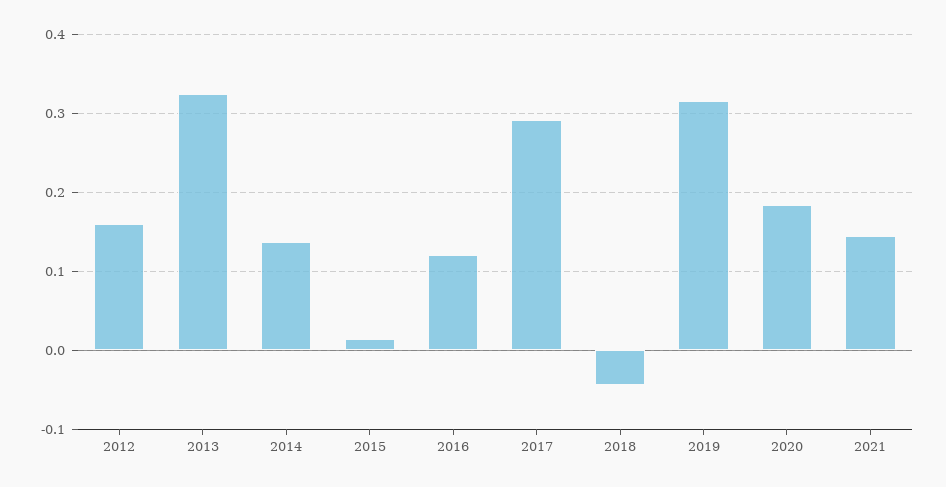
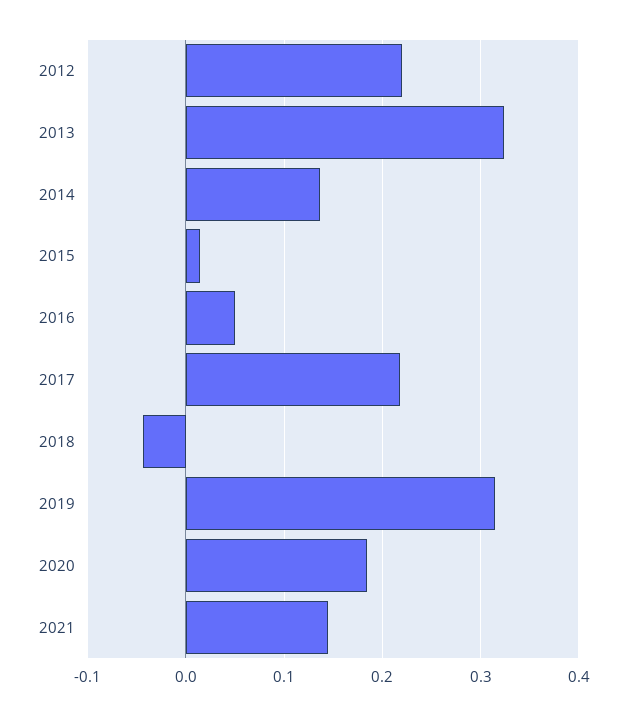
2012: 0.16 -> 0.22
2016: 0.12 -> 0.05
2017: 0.29 -> 0.22

